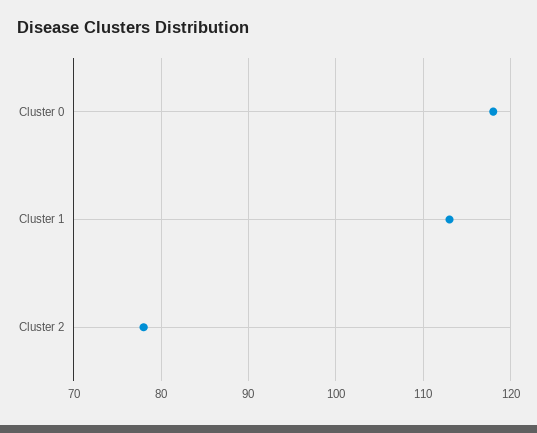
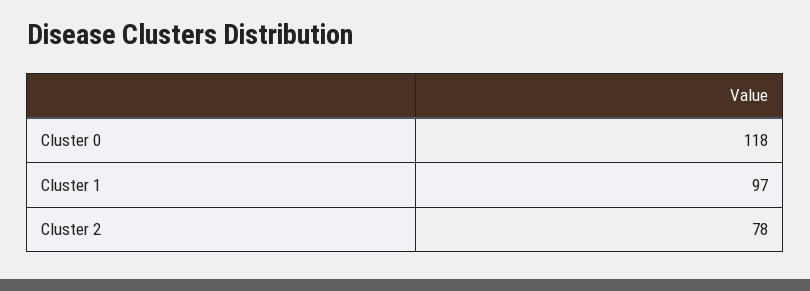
Cluster 1: 113 -> 97

